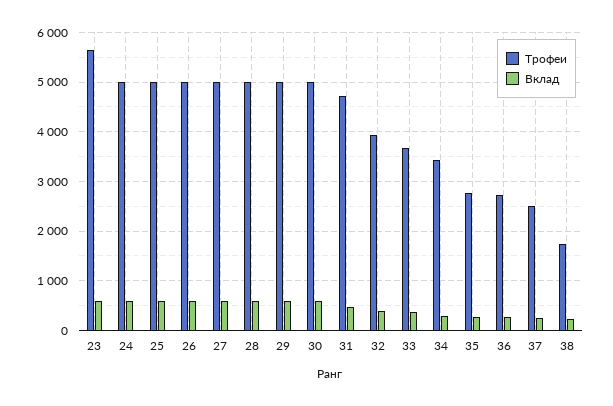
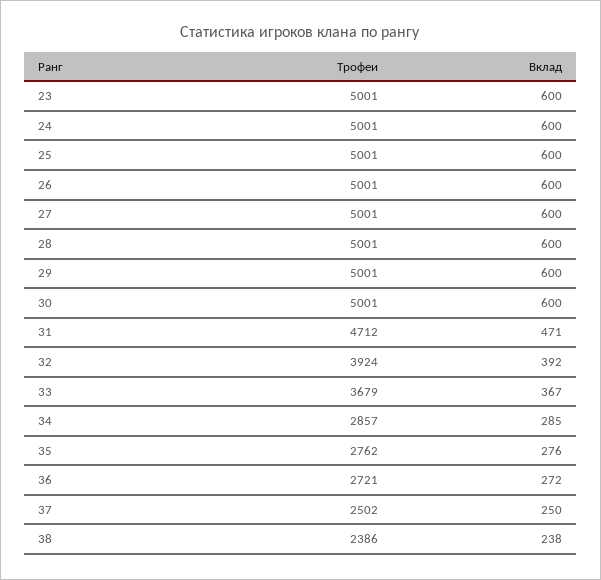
Трофеи, 23: 5600 -> 5001
Трофеи, 34: 3400 -> 2857
Трофеи, 38: 1800 -> 2386

